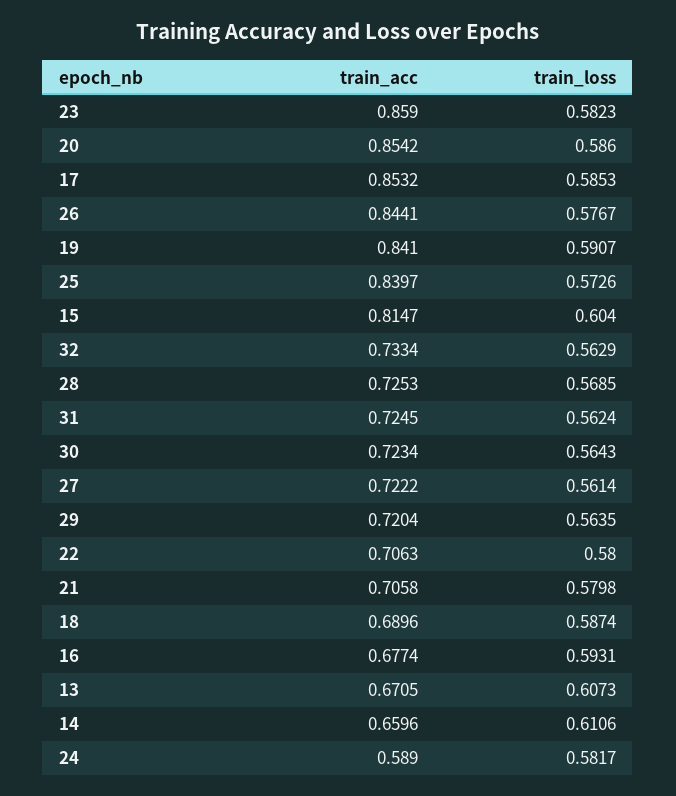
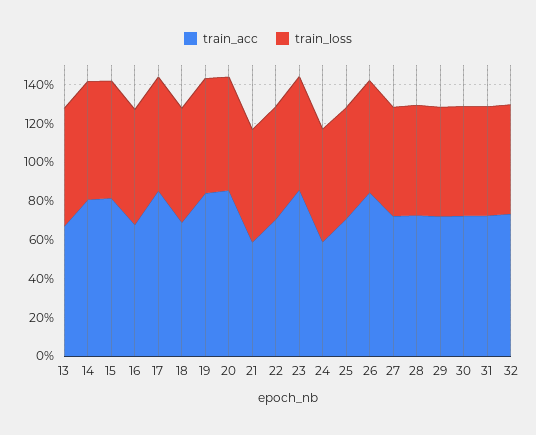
train_acc, 25: 0.8397 -> 0.7
train_acc, 21: 0.7058 -> 0.6
train_acc, 14: 0.6596 -> 0.8

